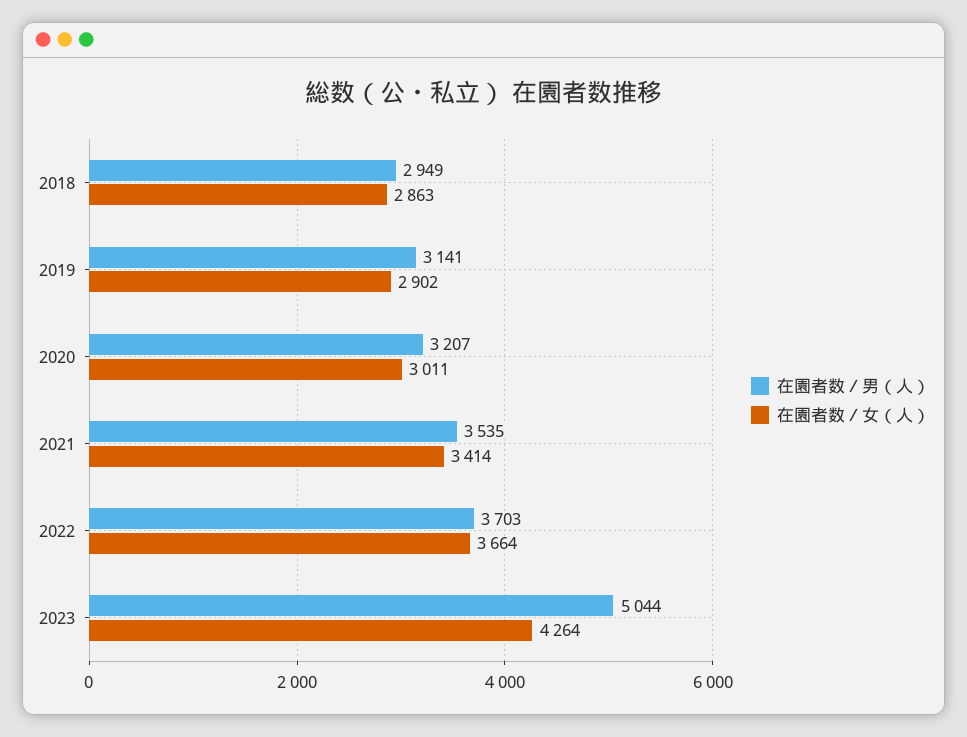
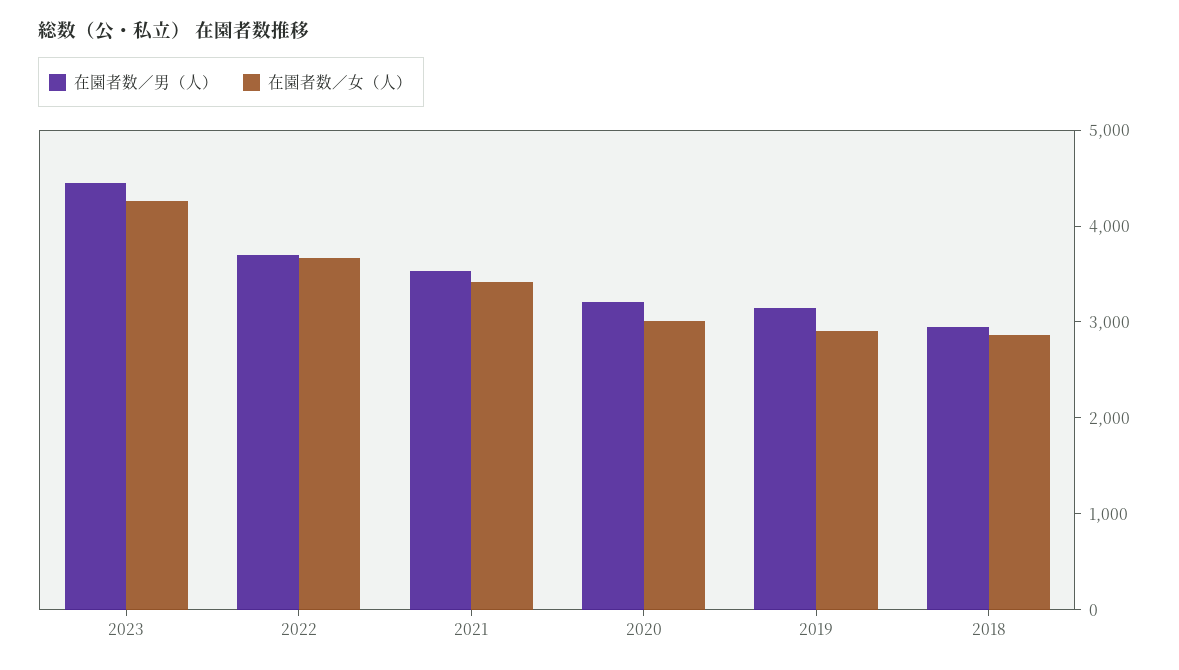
在園者数／男（人）, 2023: 5044 -> 4400

